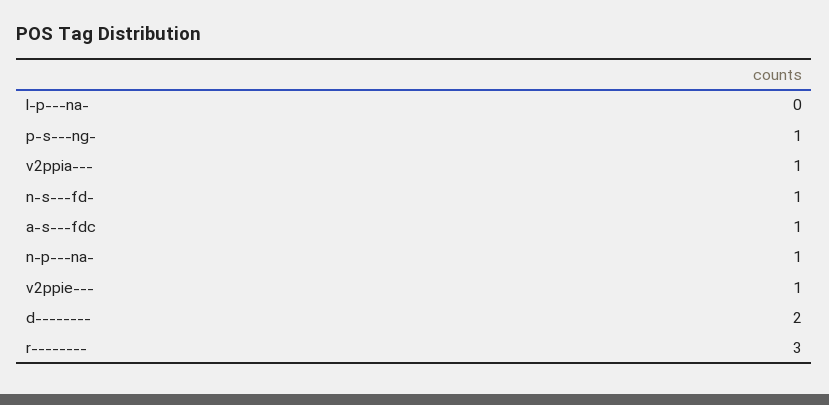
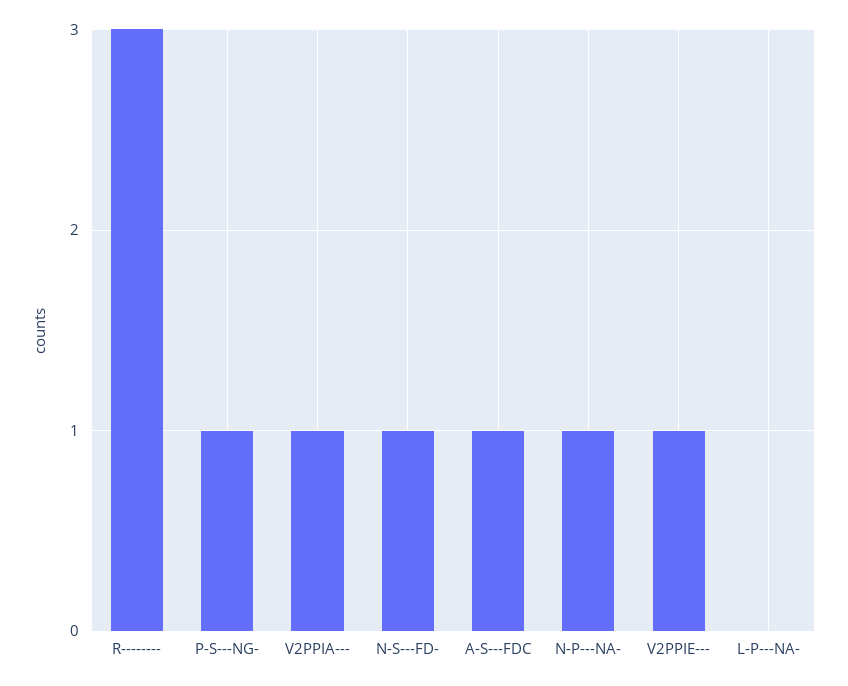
d--------: 2 -> none

